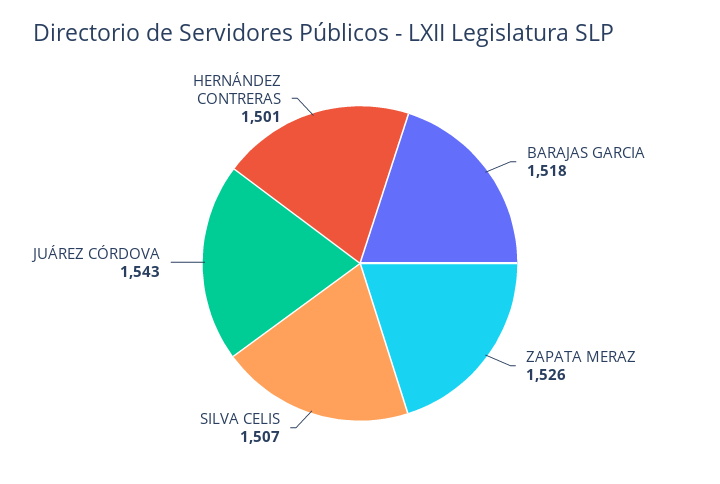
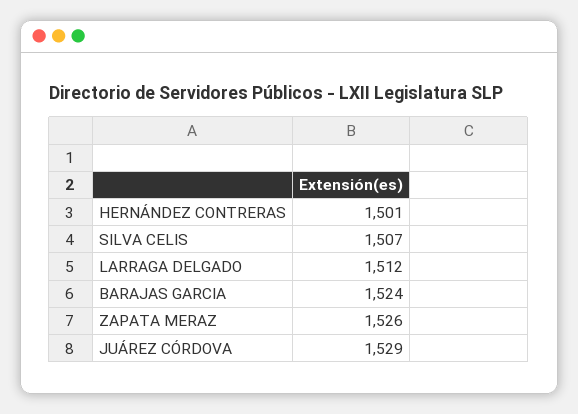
BARAJAS GARCIA: 1518 -> 1524
JUÁREZ CÓRDOVA: 1543 -> 1529
LARRAGA DELGADO: none -> 1512

